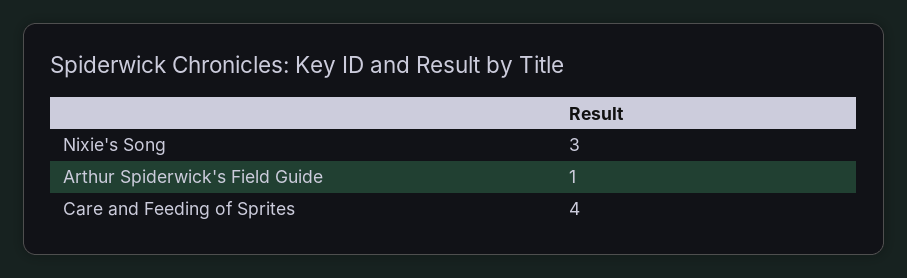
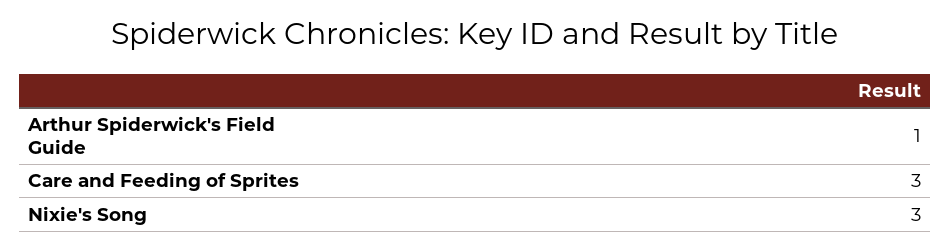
Care and Feeding of Sprites: 4 -> 3

